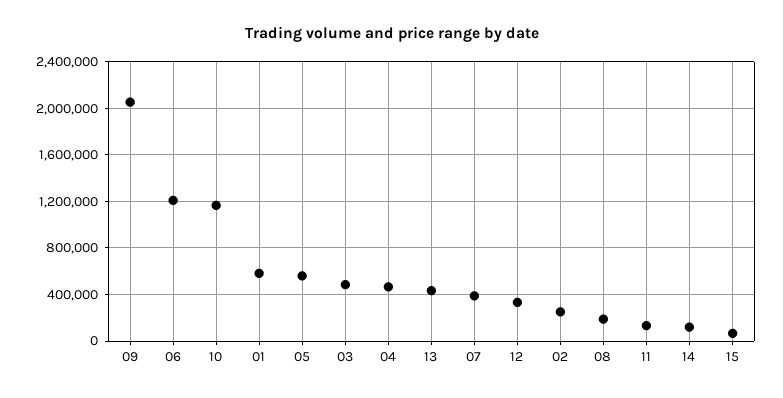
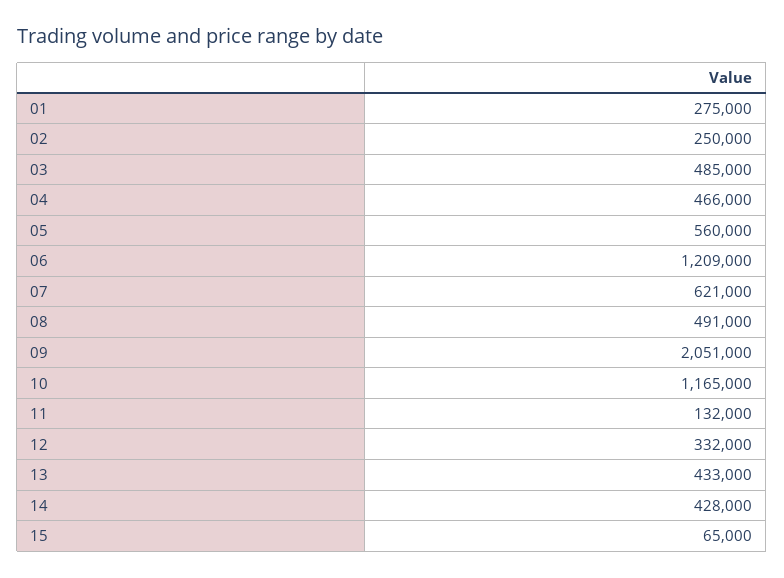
01: 600000 -> 275000
07: 400000 -> 621000
08: 200000 -> 491000
14: 100000 -> 428000

